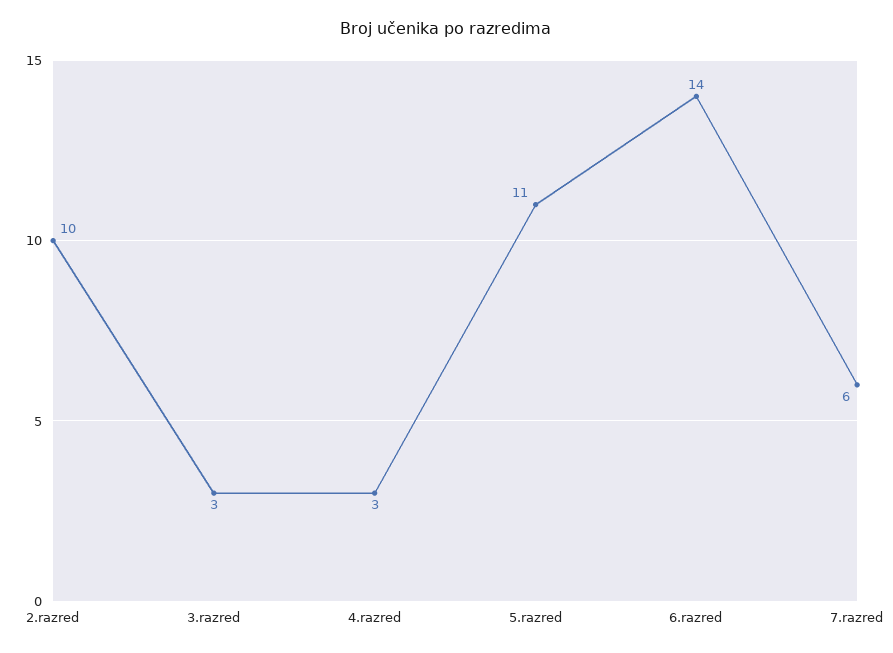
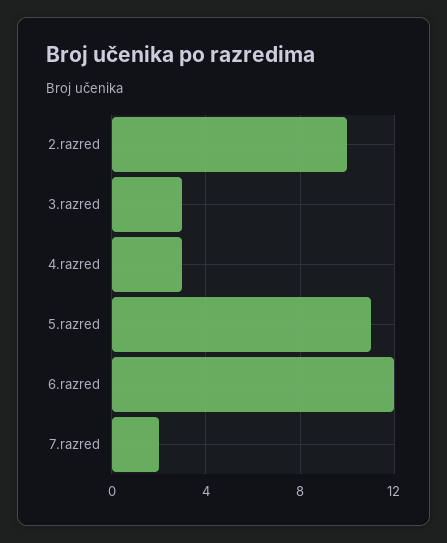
6.razred: 14 -> 12
7.razred: 6 -> 2

